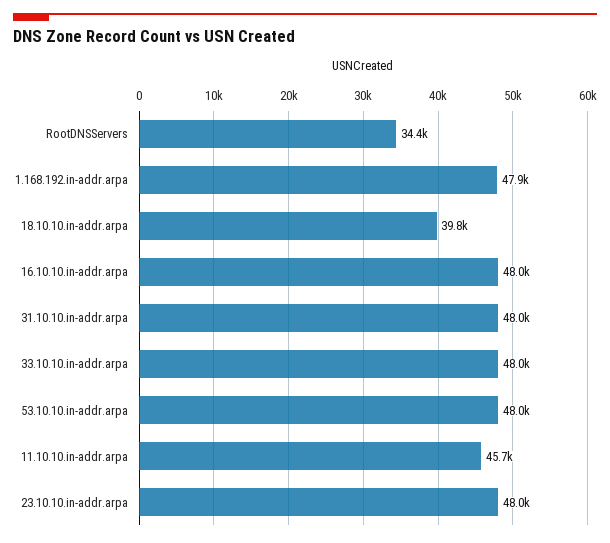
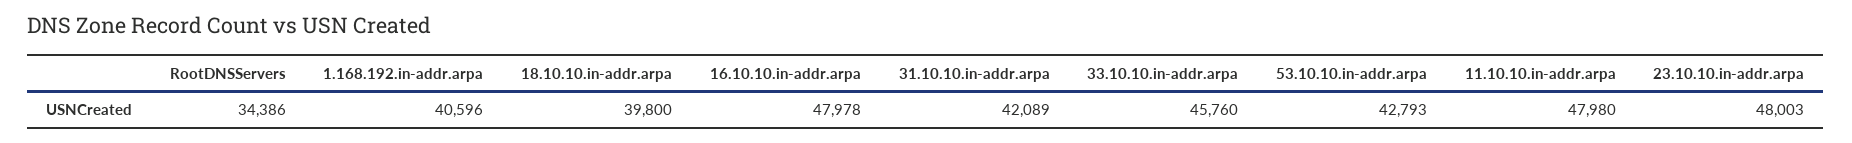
1.168.192.in-addr.arpa: 47900 -> 40596
31.10.10.in-addr.arpa: 48000 -> 42089
33.10.10.in-addr.arpa: 48000 -> 45760
53.10.10.in-addr.arpa: 48000 -> 42793
11.10.10.in-addr.arpa: 45700 -> 47980

